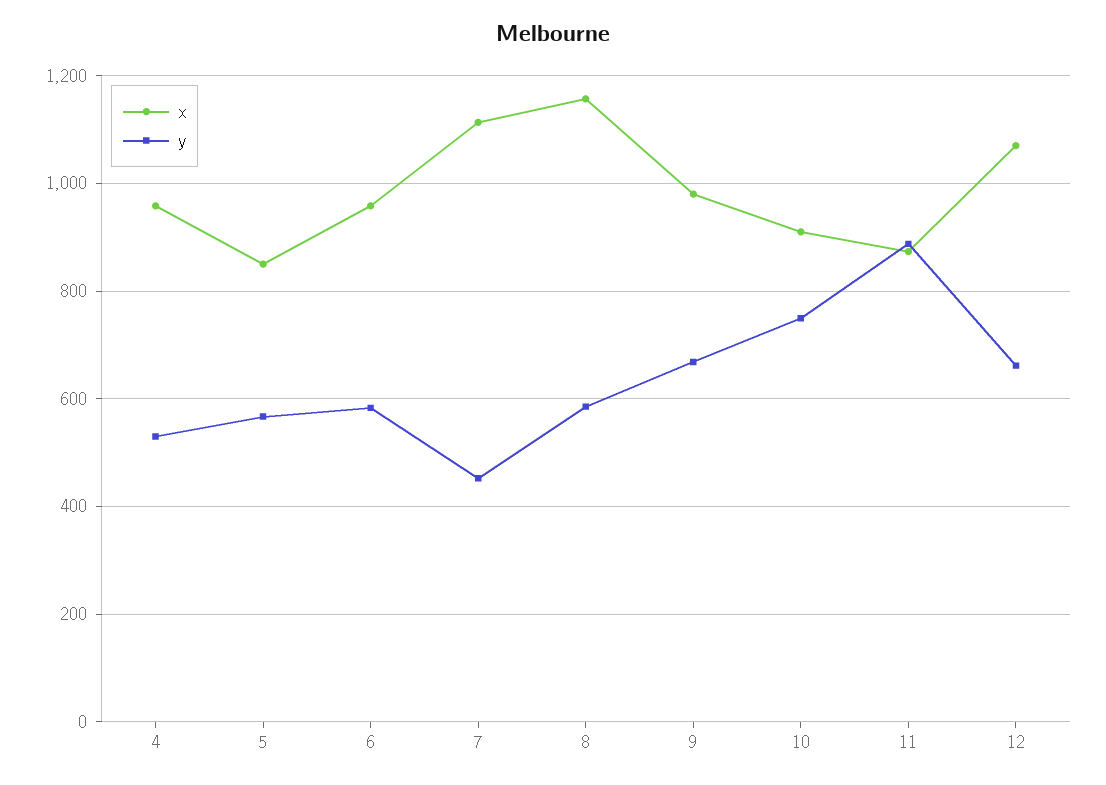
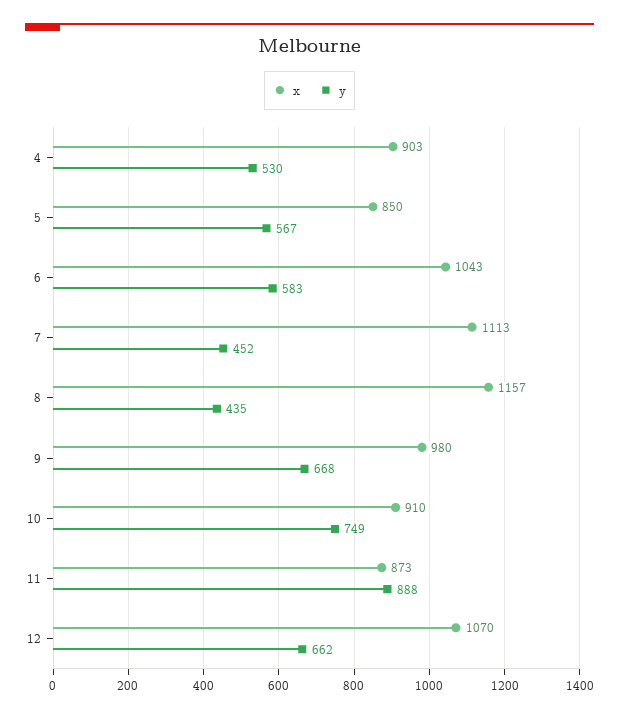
x, 4: 960 -> 903
x, 6: 960 -> 1043
y, 8: 580 -> 435

